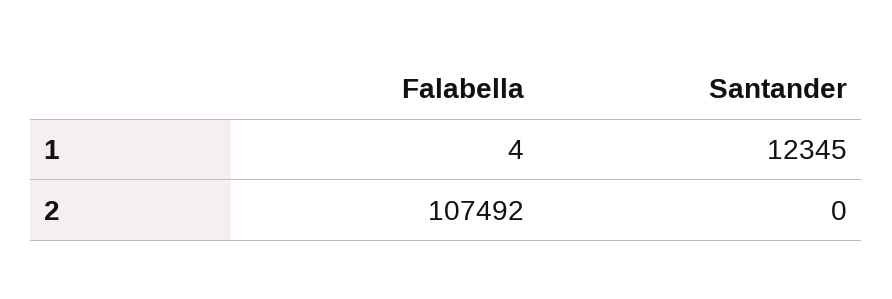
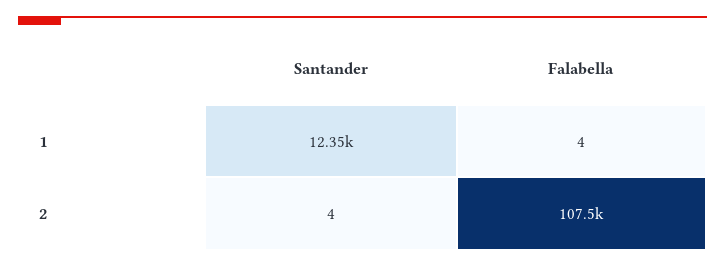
Santander, 2: 0 -> 4

